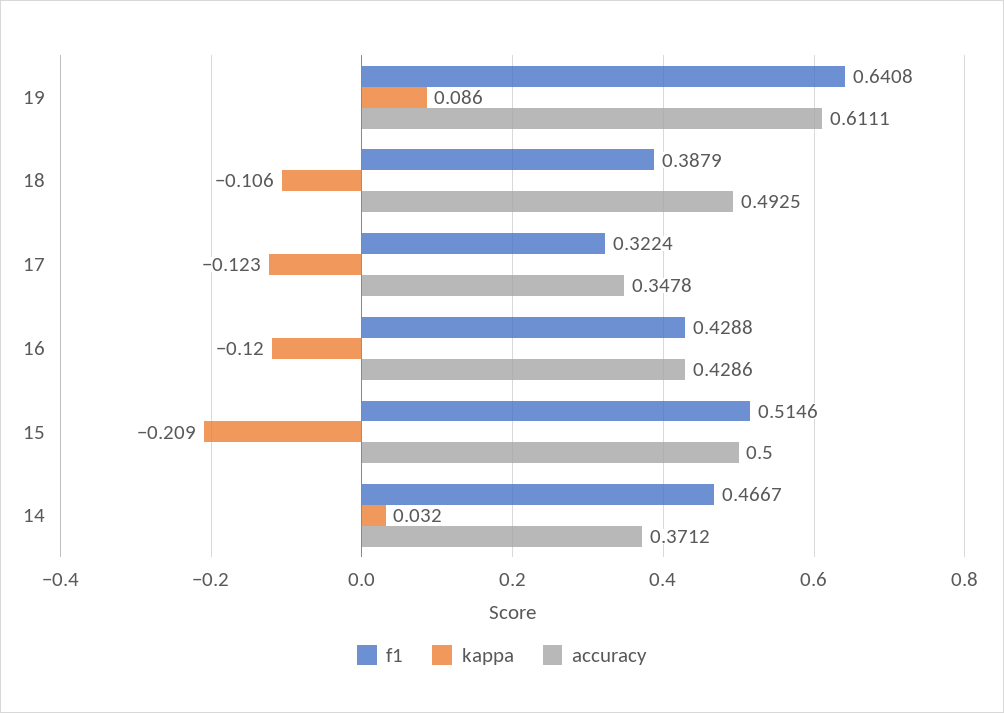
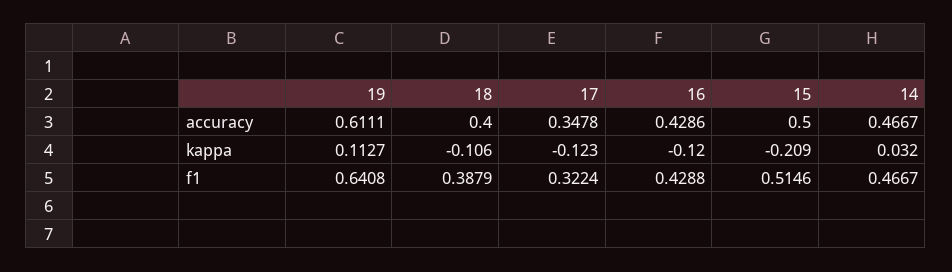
kappa, 19: 0.086 -> 0.1127
accuracy, 18: 0.4925 -> 0.4
accuracy, 14: 0.3712 -> 0.4667

